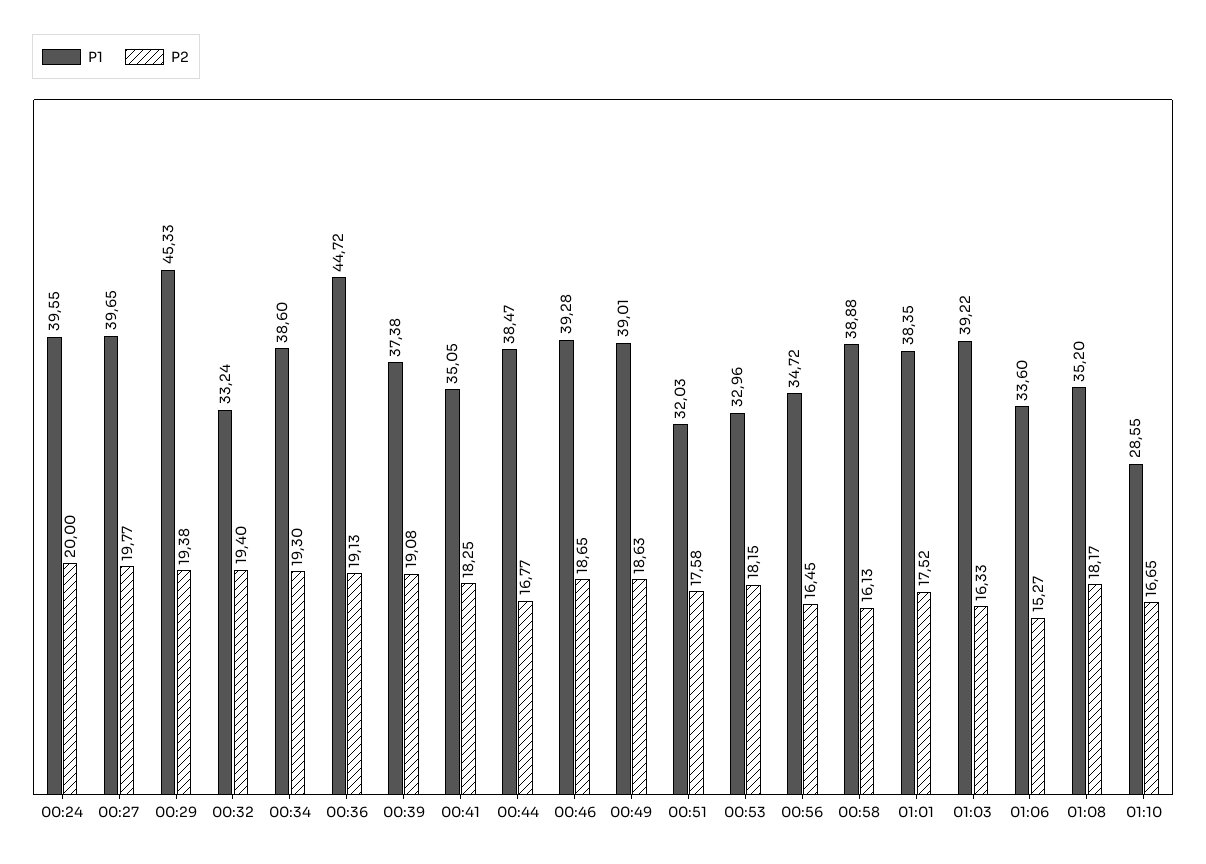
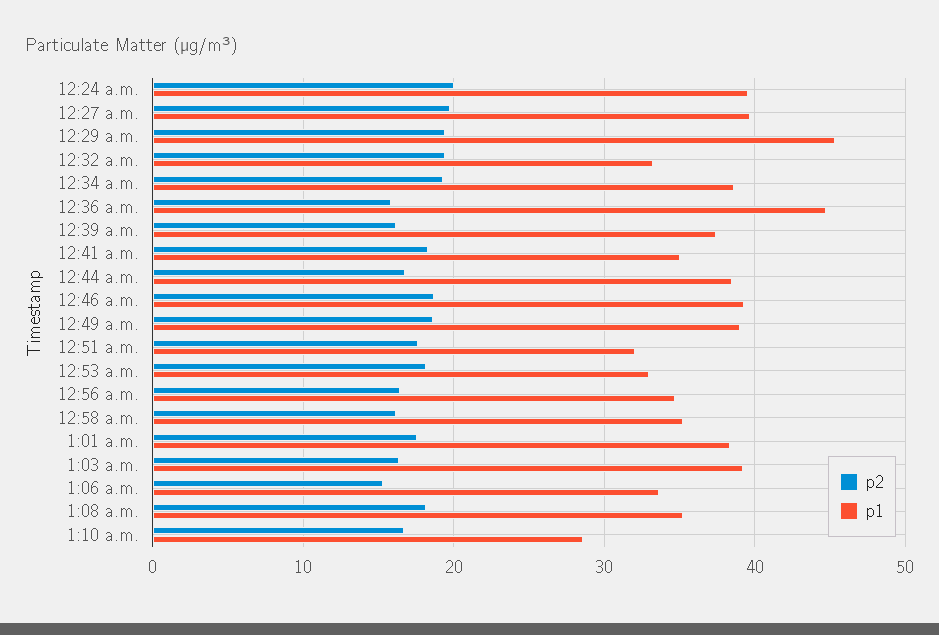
P2, 00:36: 19.13 -> 16
P2, 00:39: 19.08 -> 16
P1, 00:58: 38.88 -> 35

